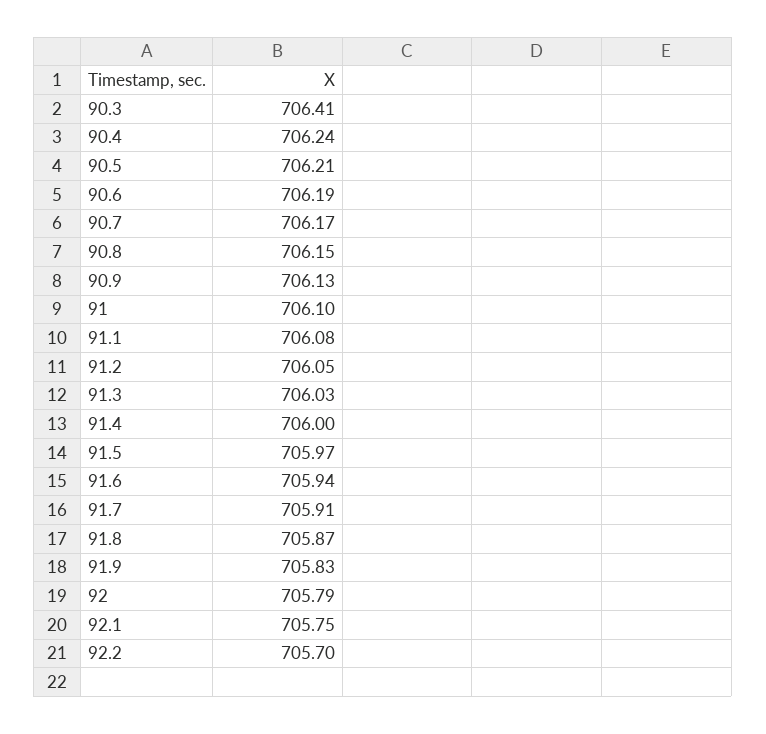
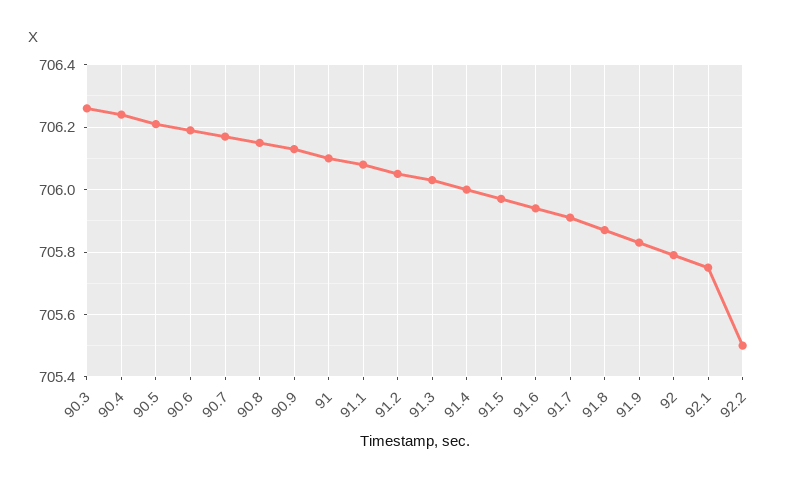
90.3: 706.41 -> 706.25
92.2: 705.7 -> 705.5

